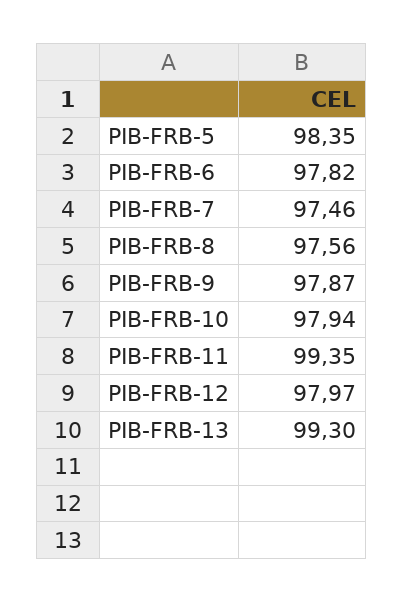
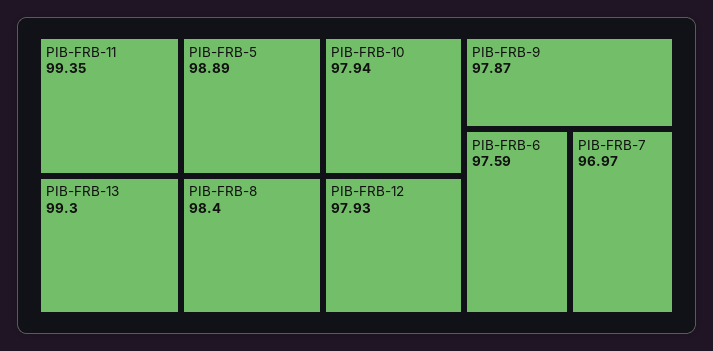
PIB-FRB-5: 98.35 -> 98.89
PIB-FRB-6: 97.82 -> 97.59
PIB-FRB-7: 97.46 -> 96.97
PIB-FRB-8: 97.56 -> 98.4
PIB-FRB-12: 97.97 -> 97.93

